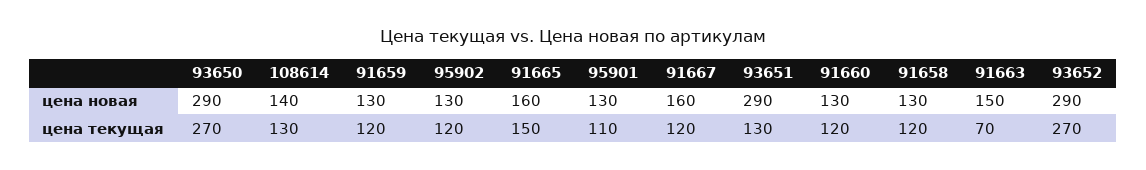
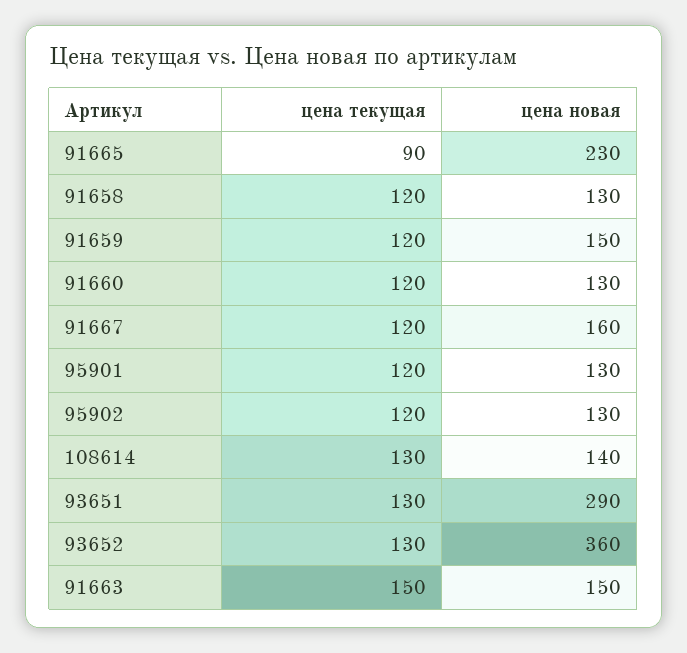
93650, цена новая: 290 -> none
91659, цена новая: 130 -> 150
91665, цена новая: 160 -> 230
93652, цена новая: 290 -> 360
93650, цена текущая: 270 -> none
91665, цена текущая: 150 -> 90
95901, цена текущая: 110 -> 120
91663, цена текущая: 70 -> 150
93652, цена текущая: 270 -> 130

